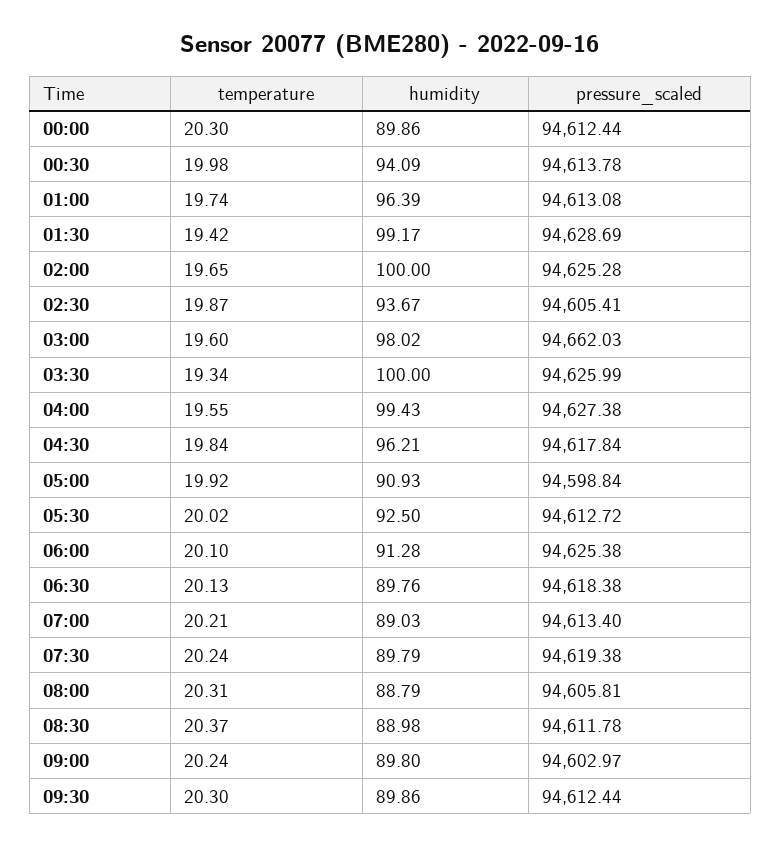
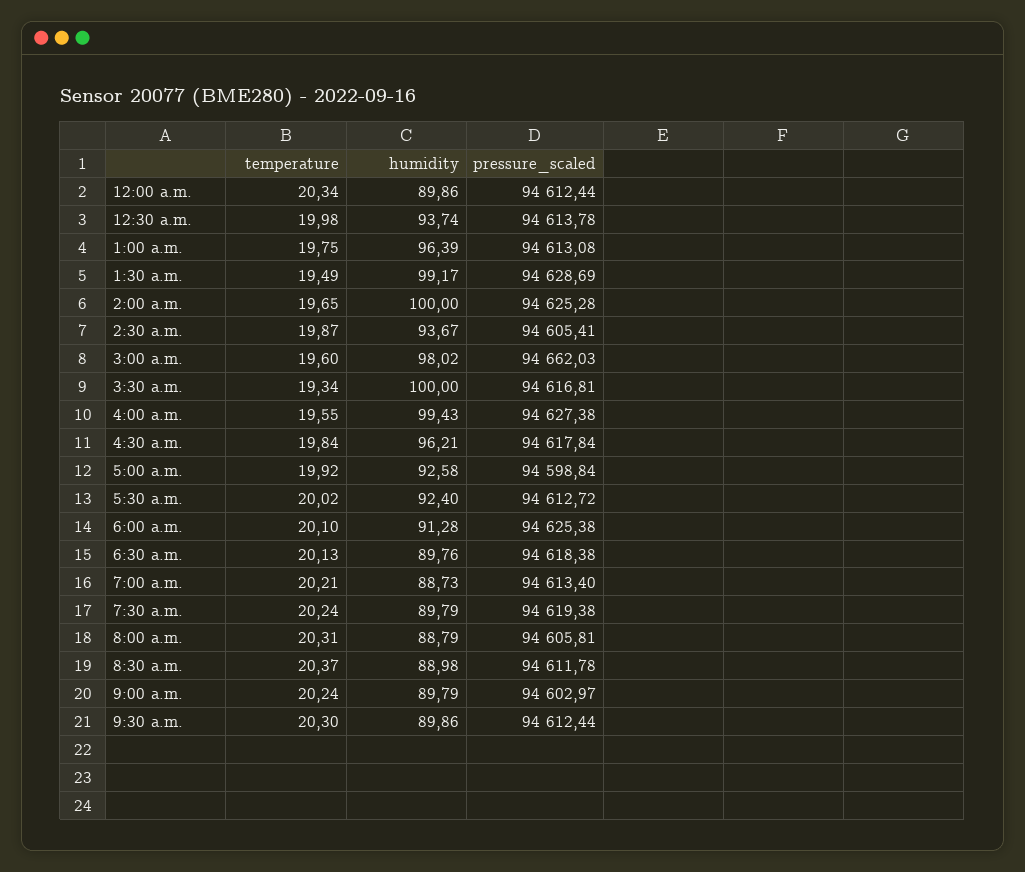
temperature, 00:00: 20.3 -> 20.34
humidity, 00:30: 94.09 -> 93.74
temperature, 01:00: 19.74 -> 19.75
temperature, 01:30: 19.42 -> 19.49
pressure_scaled, 03:30: 94625.99 -> 94616.81
humidity, 05:00: 90.93 -> 92.58
humidity, 05:30: 92.5 -> 92.4
humidity, 07:00: 89.03 -> 88.73
humidity, 09:00: 89.8 -> 89.79

